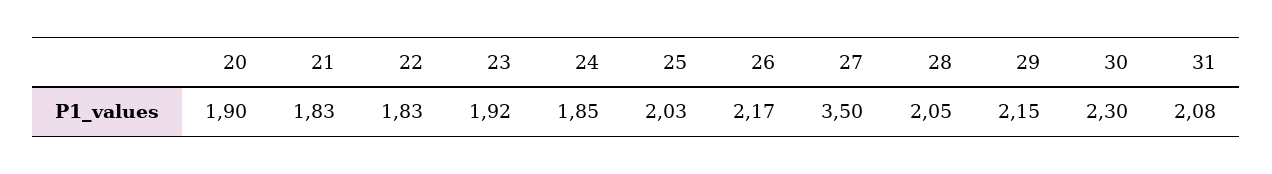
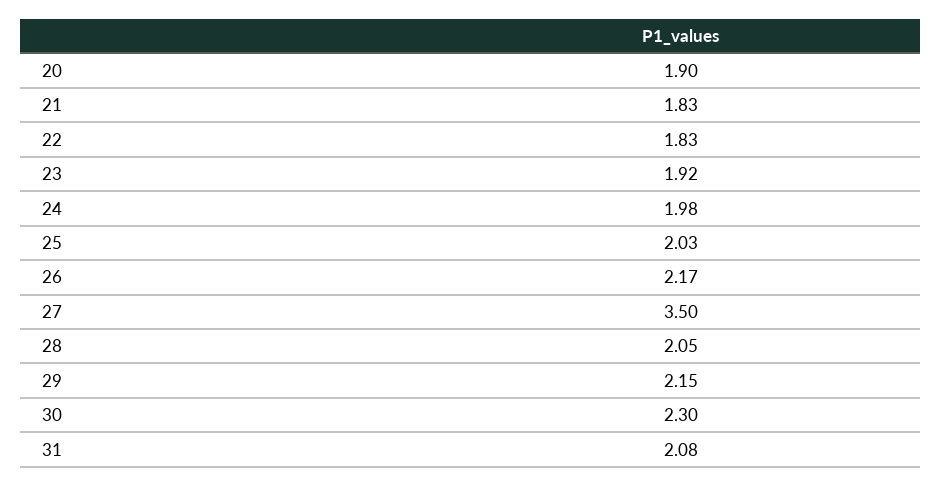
24: 1.85 -> 1.98

